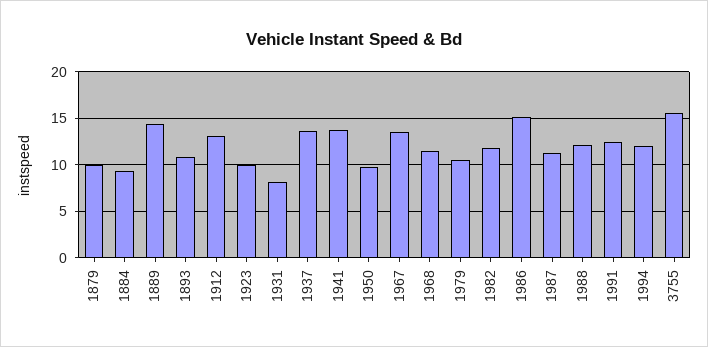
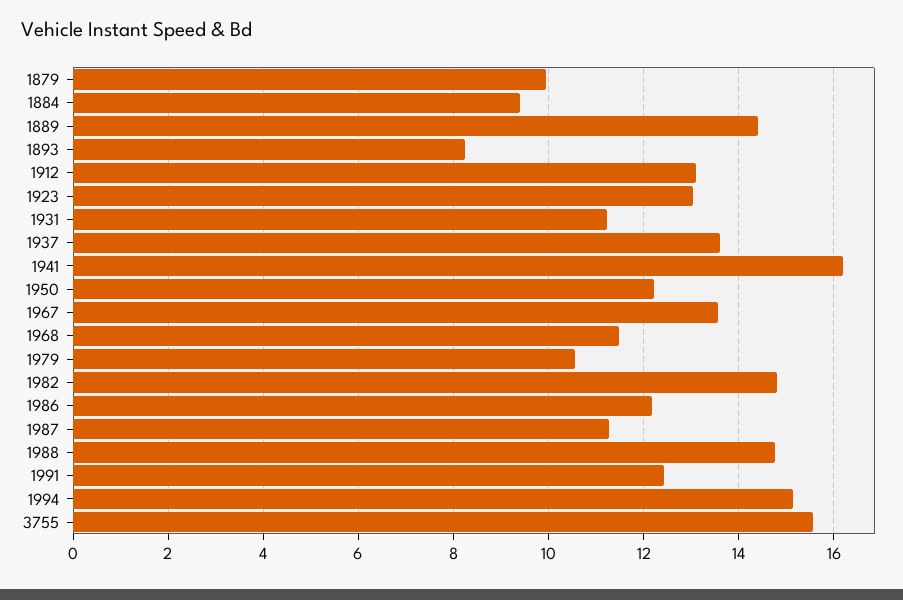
1893: 11 -> 8.2
1923: 10 -> 13
1931: 8 -> 11.2
1941: 14 -> 16.2
1950: 10 -> 12.2
1982: 12 -> 14.8
1986: 15 -> 12.2
1988: 12 -> 14.8
1994: 12 -> 15.2

